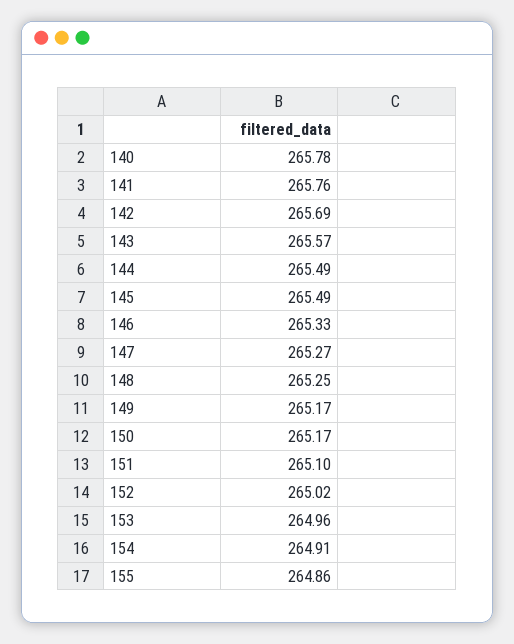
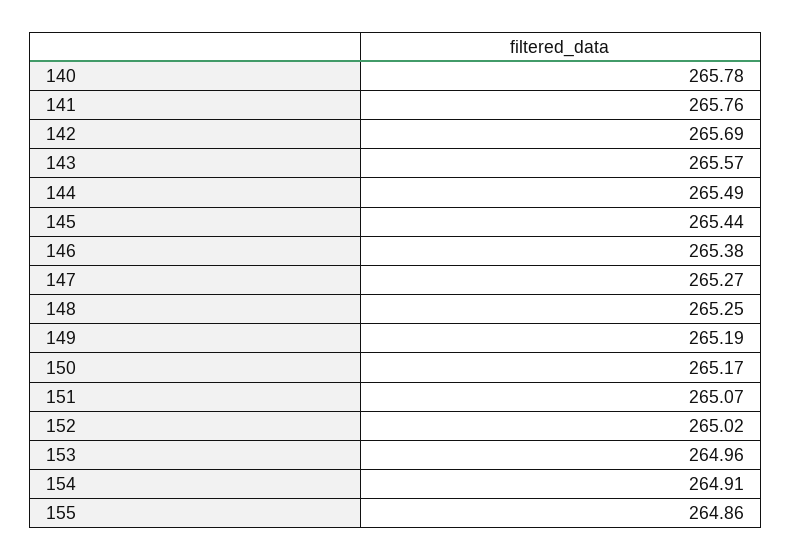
145: 265.49 -> 265.44
146: 265.33 -> 265.38
149: 265.17 -> 265.19
151: 265.1 -> 265.07

